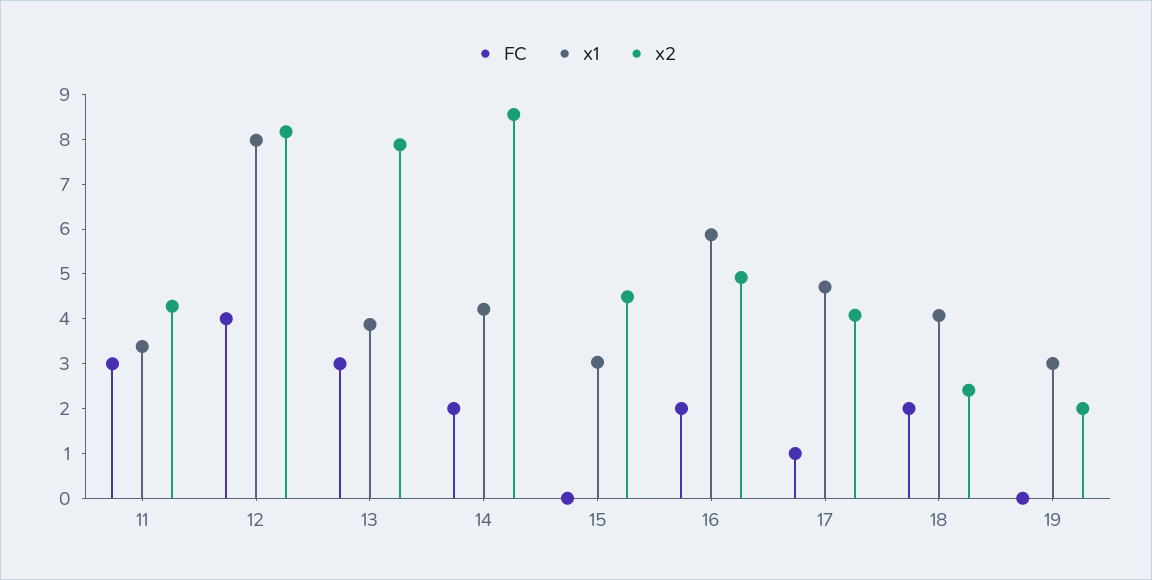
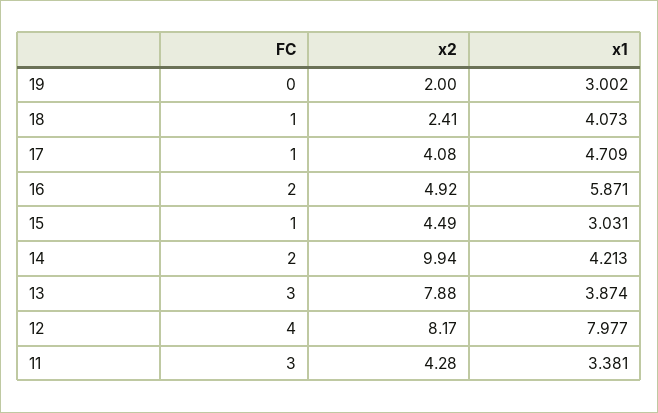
x2, 14: 8.6 -> 9.94
FC, 15: 0 -> 1
FC, 18: 2 -> 1

